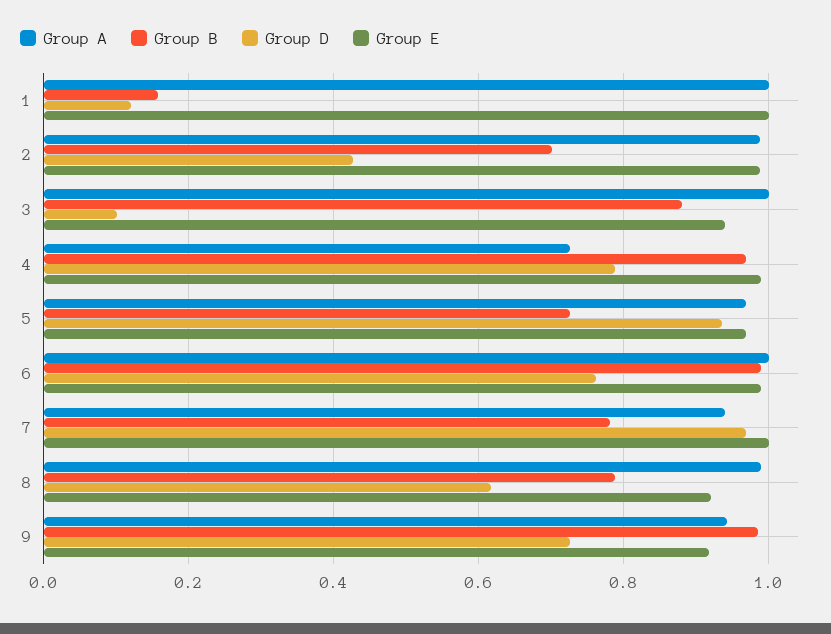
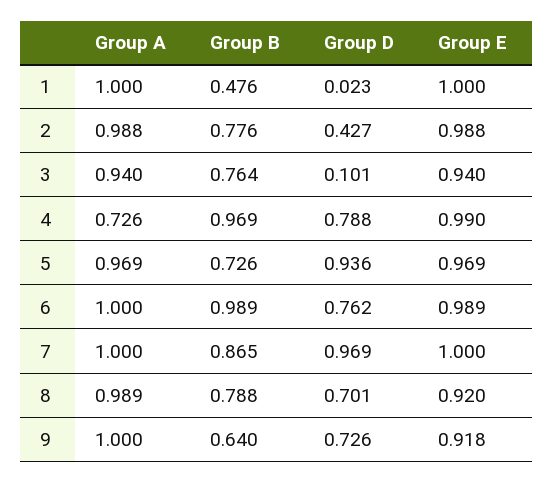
Group B, 1: 0.16 -> 0.476
Group D, 1: 0.12 -> 0.023
Group B, 2: 0.7 -> 0.776
Group A, 3: 1 -> 0.94
Group B, 3: 0.88 -> 0.764
Group A, 7: 0.94 -> 1
Group B, 7: 0.78 -> 0.865
Group D, 8: 0.62 -> 0.701
Group A, 9: 0.94 -> 1
Group B, 9: 0.98 -> 0.64

